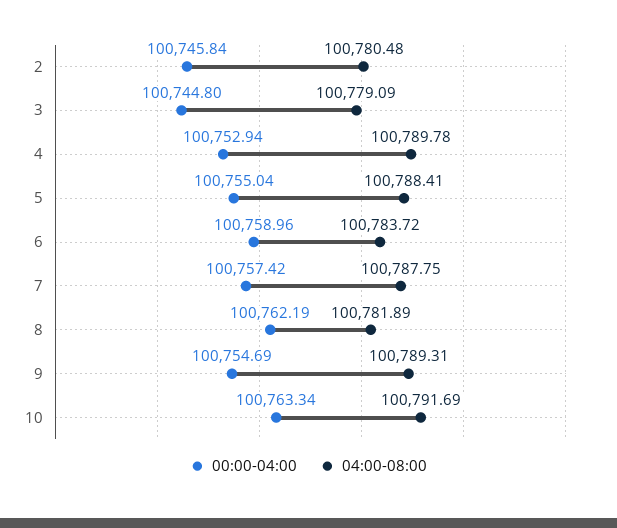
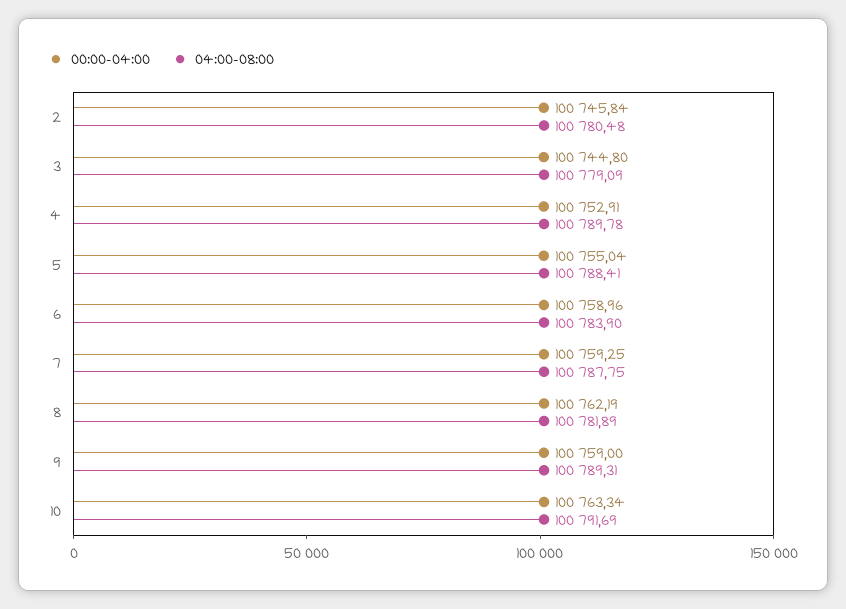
00:00-04:00, 4: 100752.94 -> 100752.91
04:00-08:00, 6: 100783.72 -> 100783.9
00:00-04:00, 7: 100757.42 -> 100759.25
00:00-04:00, 9: 100754.69 -> 100759

